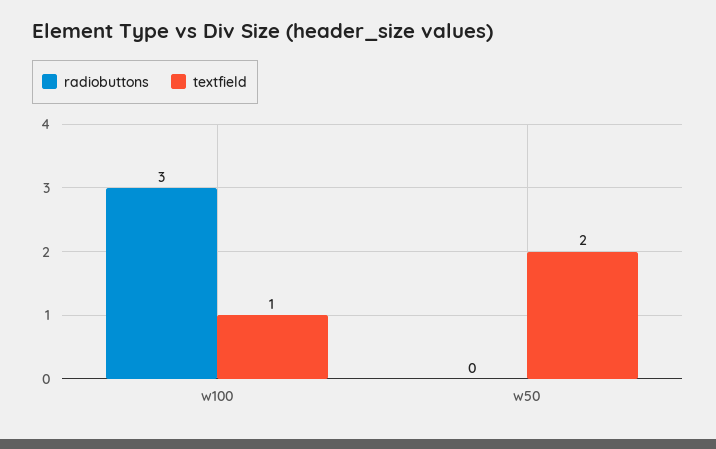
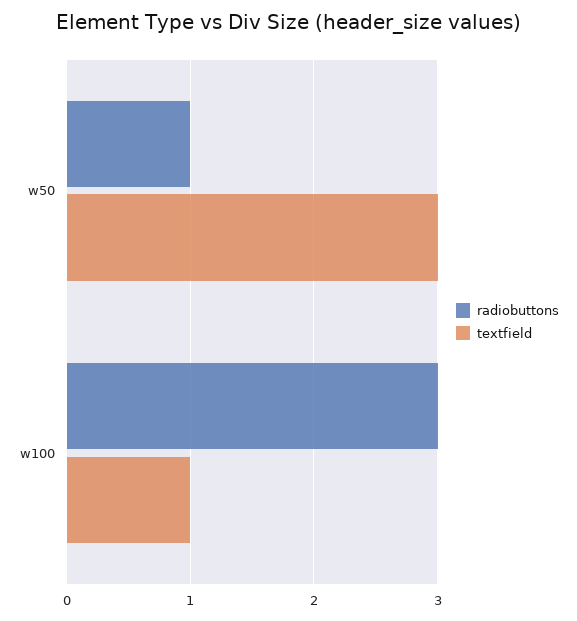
radiobuttons, w50: 0 -> 1
textfield, w50: 2 -> 3

